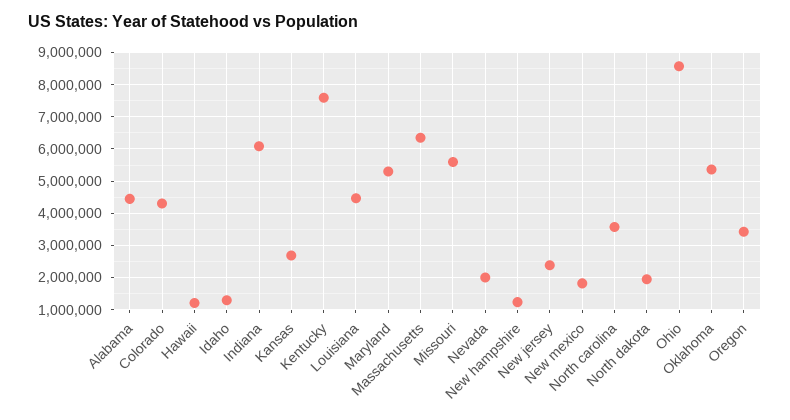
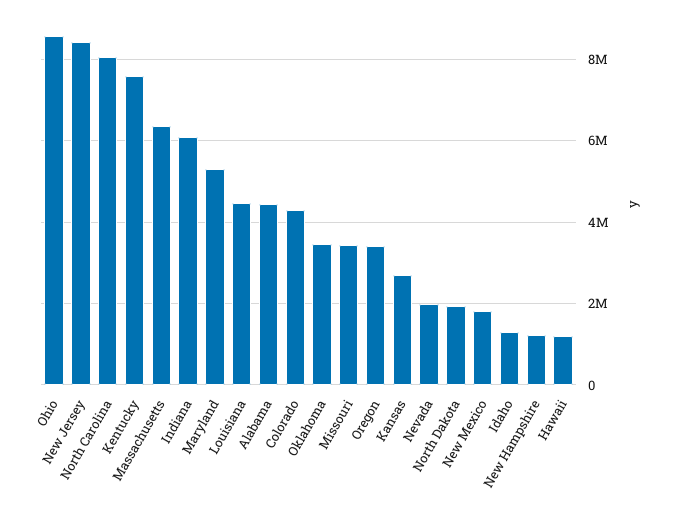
Missouri: 5600000 -> 3400000
New jersey: 2400000 -> 8400000
North carolina: 3600000 -> 8000000
Oklahoma: 5400000 -> 3400000

